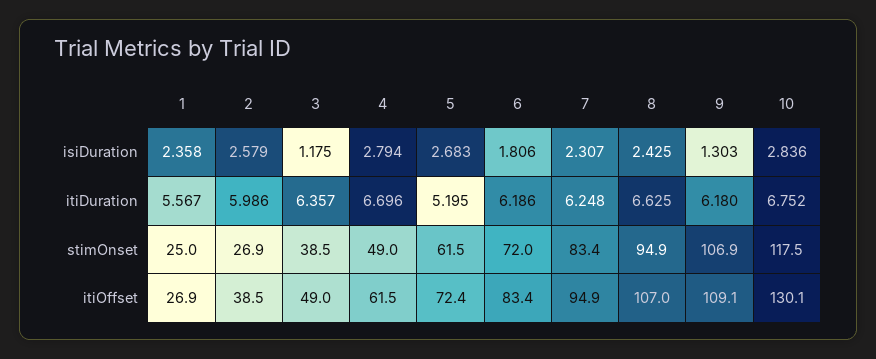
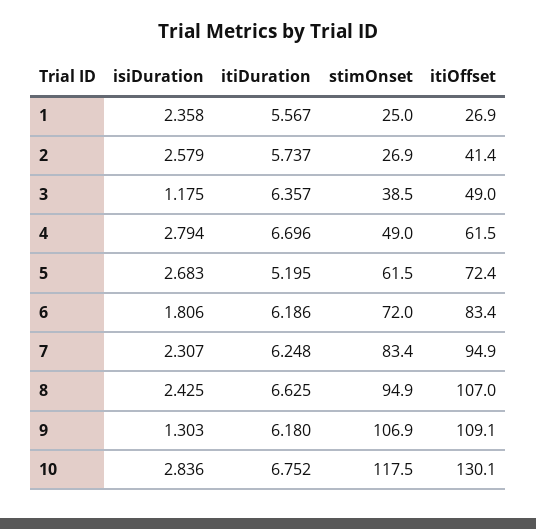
2, itiDuration: 5.986 -> 5.737
2, itiOffset: 38.5 -> 41.4

